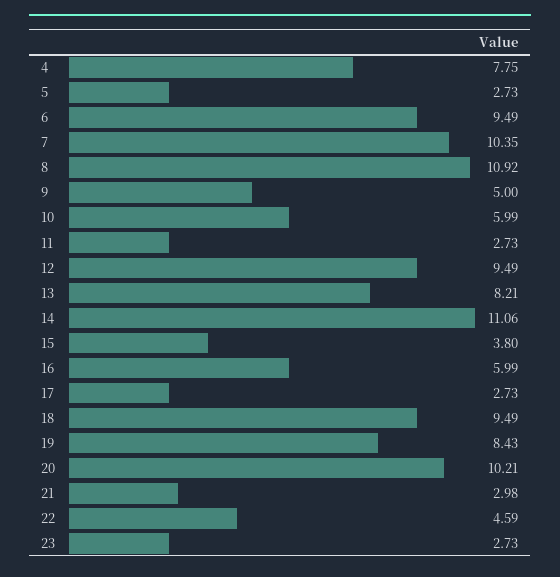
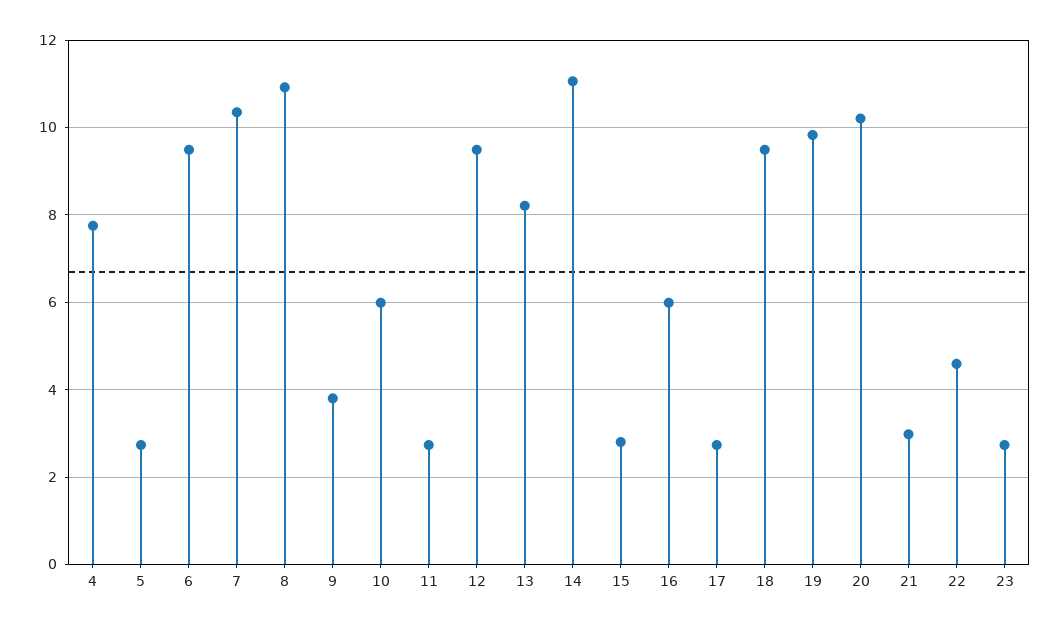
9: 5 -> 3.8
15: 3.8 -> 2.8
19: 8.43 -> 9.8

